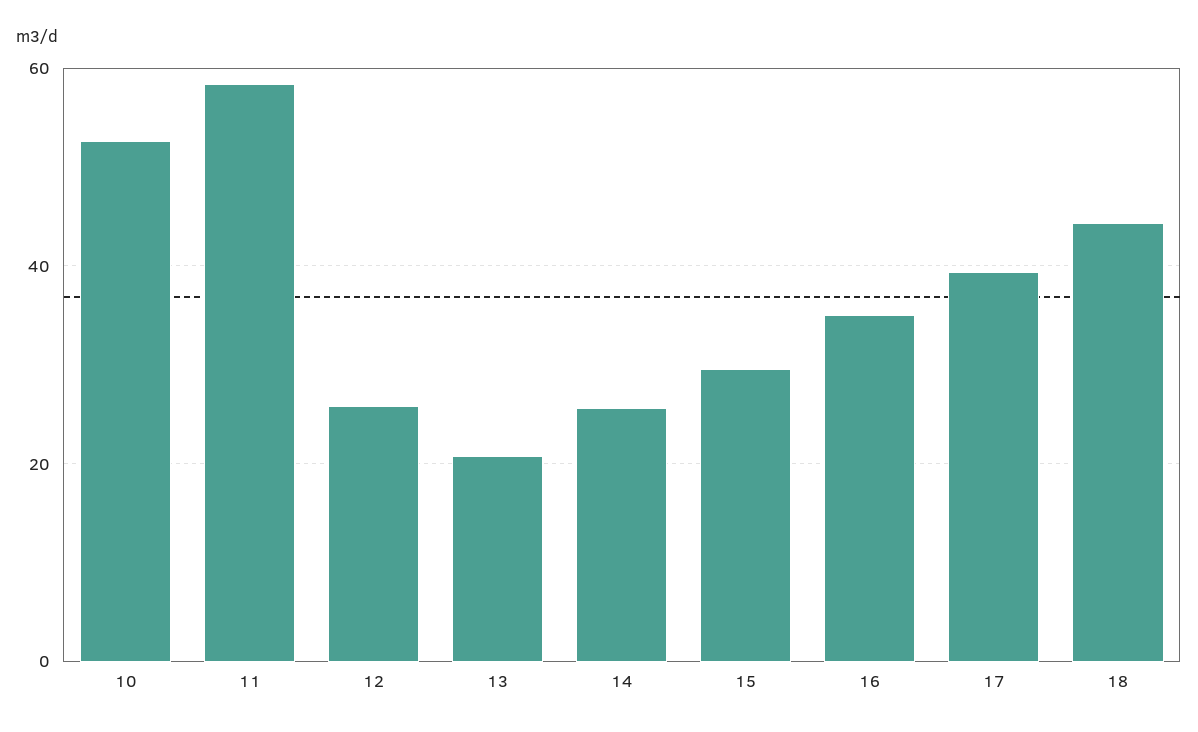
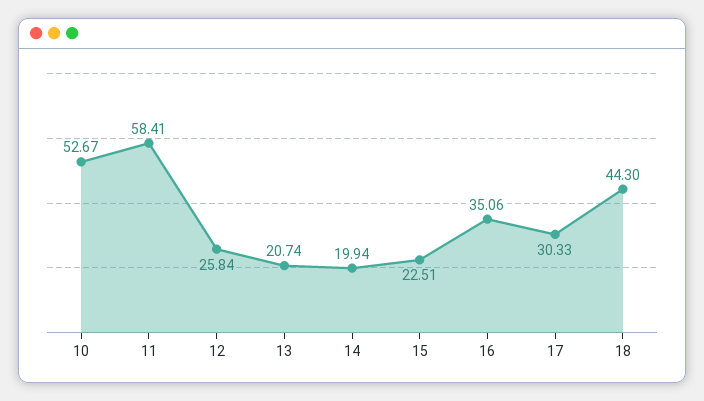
14: 26 -> 19.94
15: 30 -> 22.51
17: 40 -> 30.33

